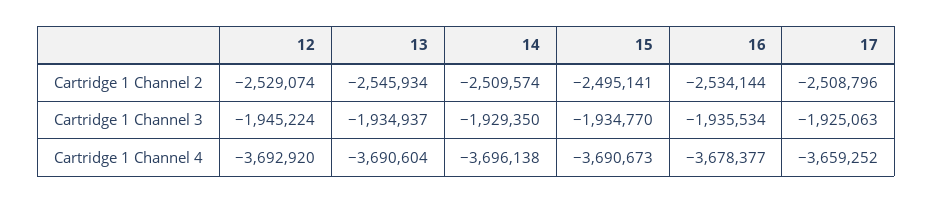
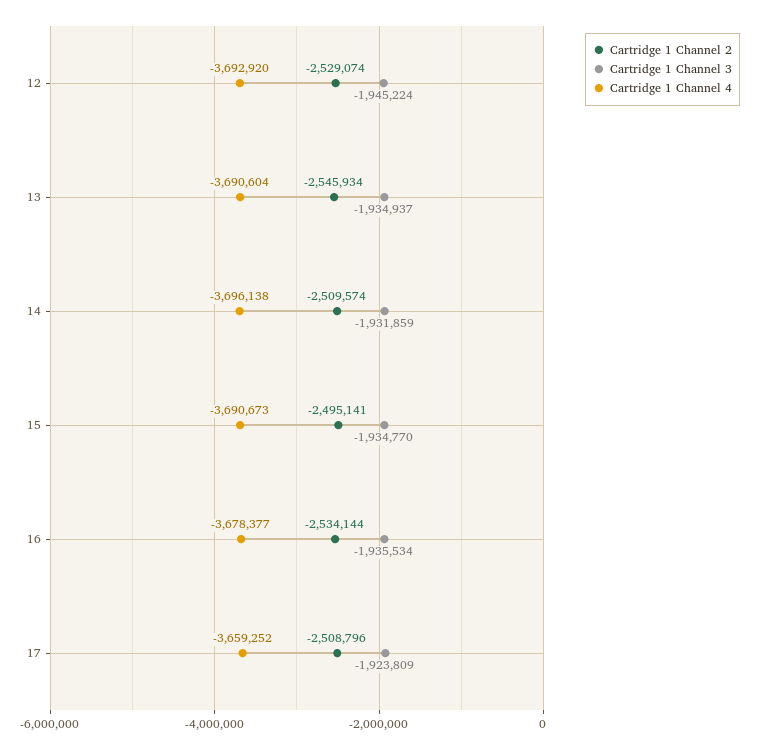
Cartridge 1 Channel 3, 14: -1929350 -> -1931859
Cartridge 1 Channel 3, 17: -1925063 -> -1923809

